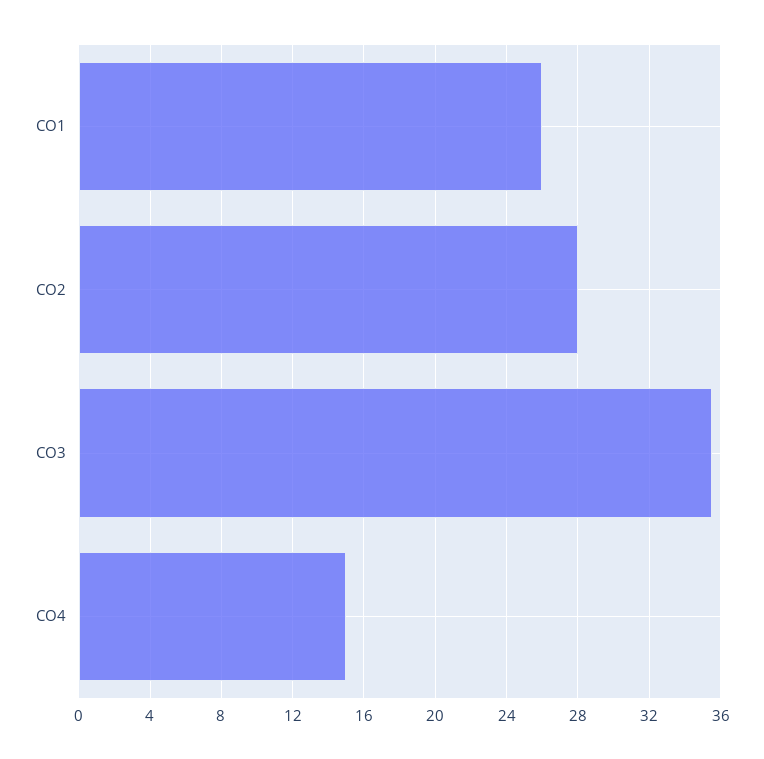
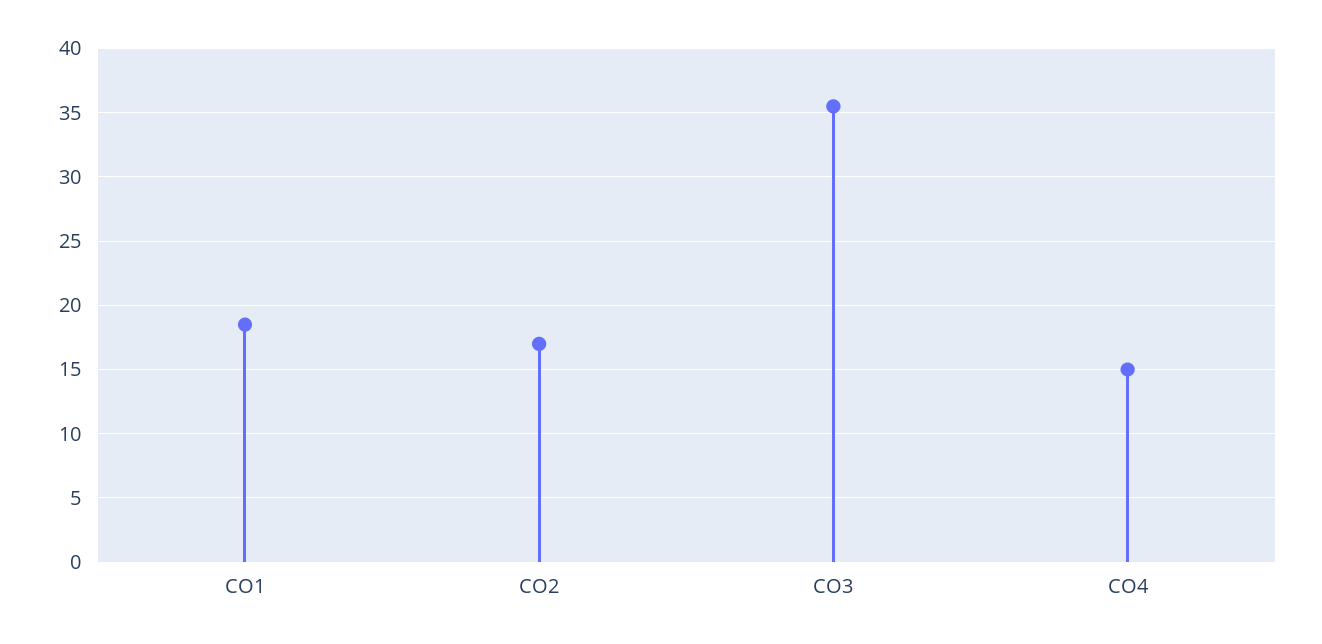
CO1: 26 -> 18.5
CO2: 28 -> 17

